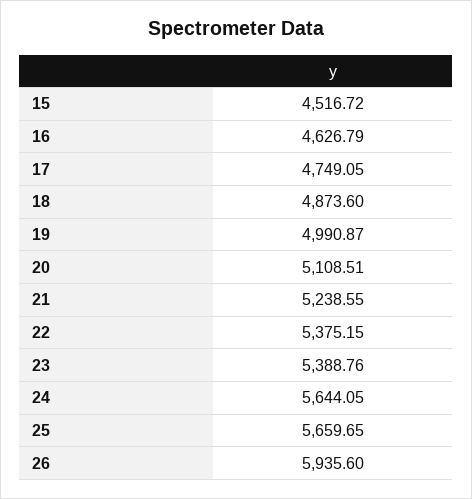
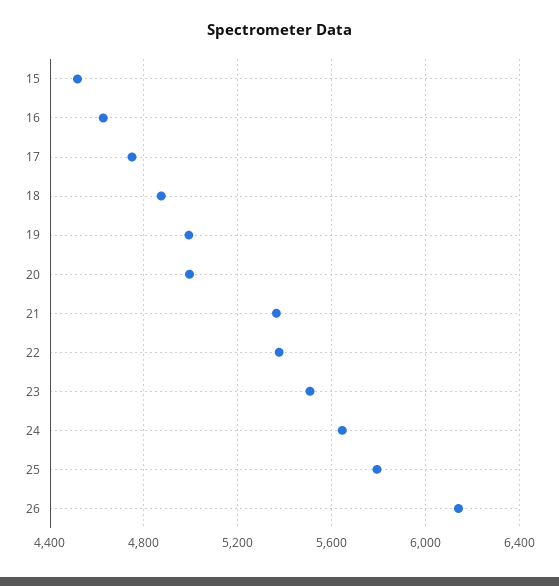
20: 5108.51 -> 5000
21: 5238.55 -> 5350
23: 5388.76 -> 5500
25: 5659.65 -> 5800
26: 5935.6 -> 6150

